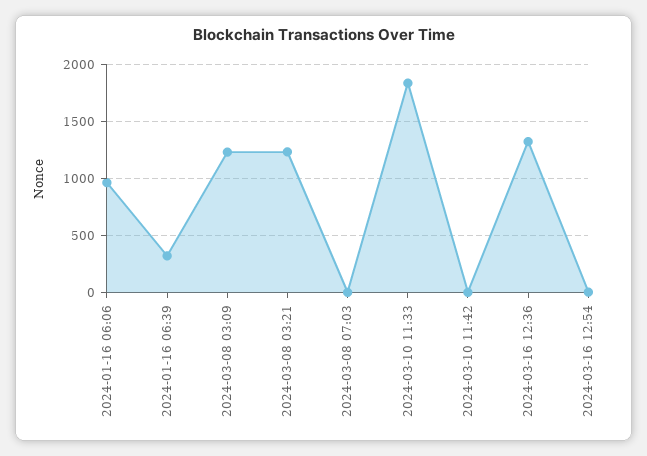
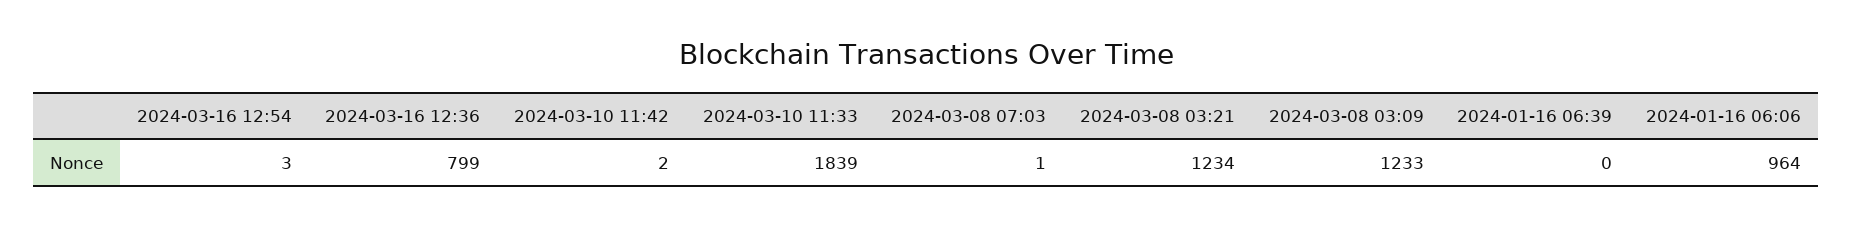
2024-01-16 06:39: 300 -> 0
2024-03-16 12:36: 1300 -> 799

